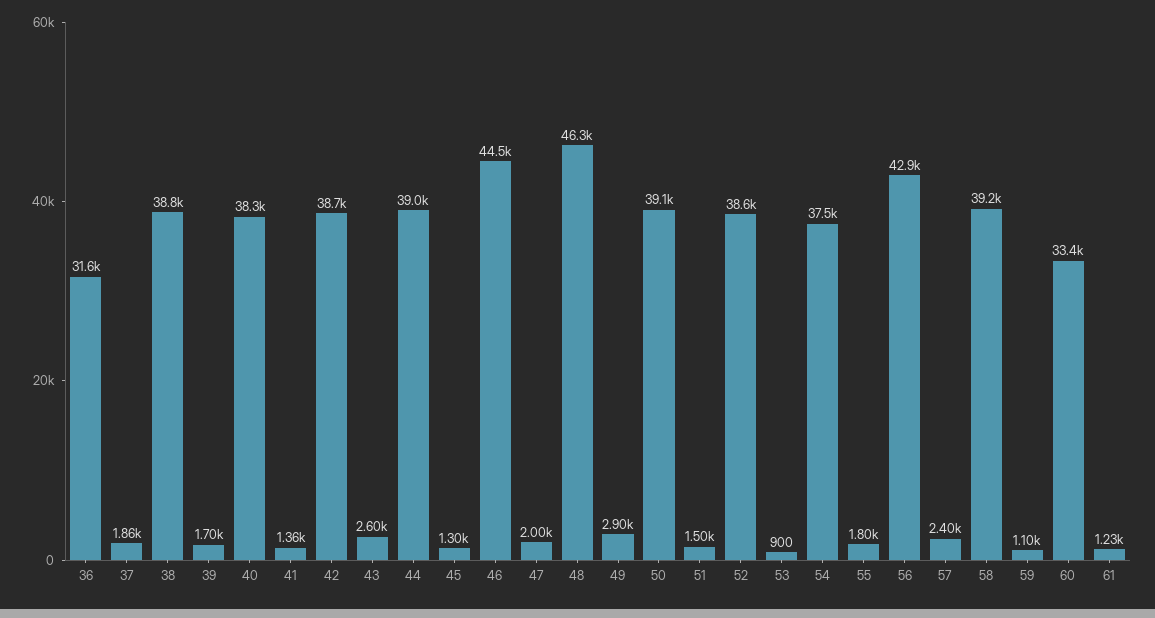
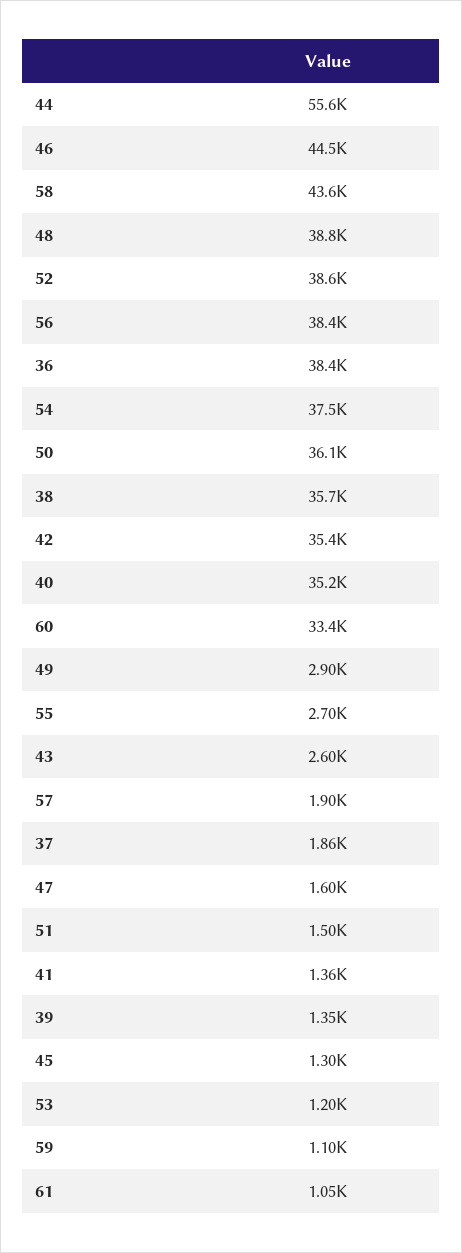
36: 31600 -> 38400
38: 38800 -> 35700
39: 1700 -> 1350
40: 38300 -> 35200
42: 38700 -> 35400
44: 39000 -> 55600
47: 2000 -> 1600
48: 46300 -> 38800
50: 39100 -> 36100
53: 900 -> 1200
55: 1800 -> 2700
56: 42900 -> 38400
57: 2400 -> 1900
58: 39200 -> 43600
61: 1230 -> 1050

